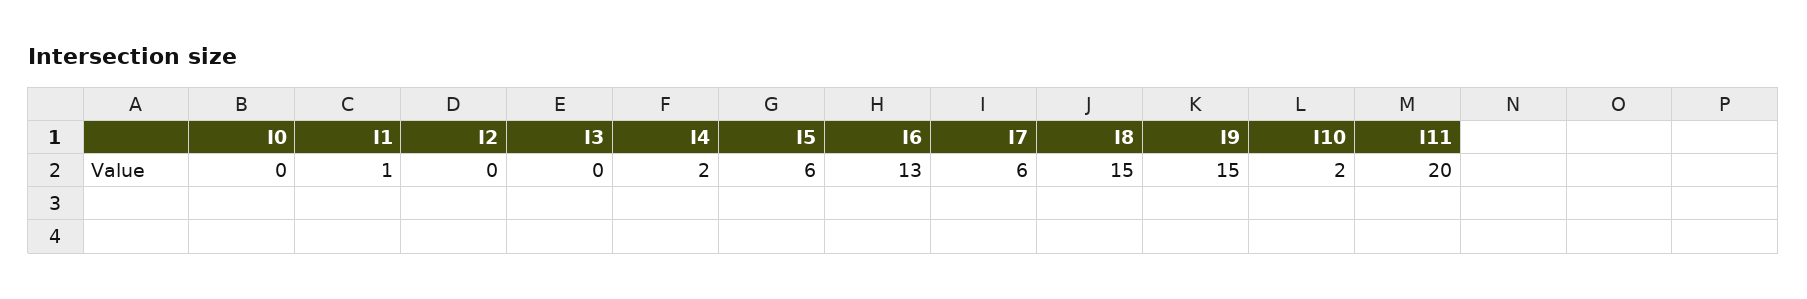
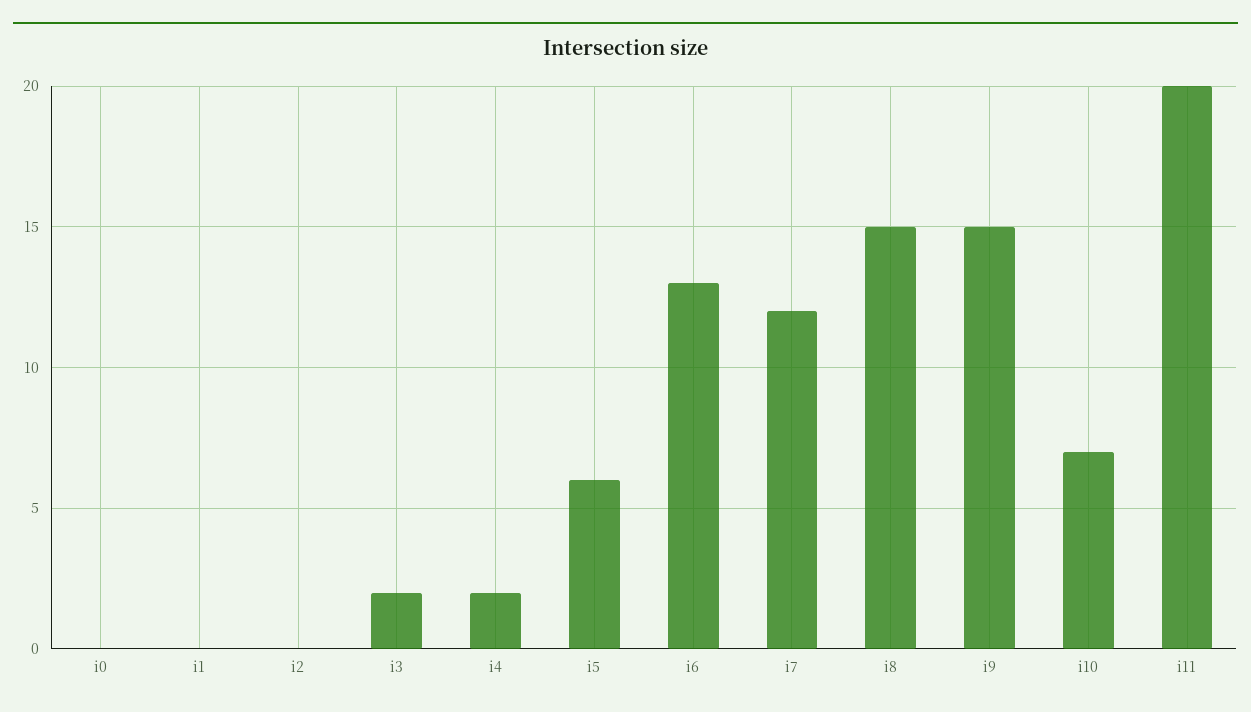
I1: 1 -> 0
I3: 0 -> 2
I7: 6 -> 12
I10: 2 -> 7

